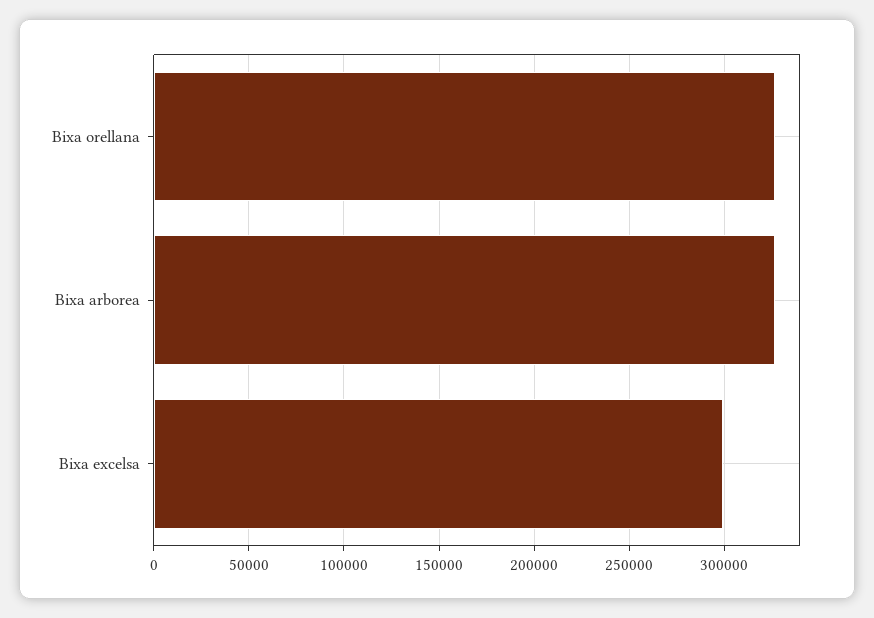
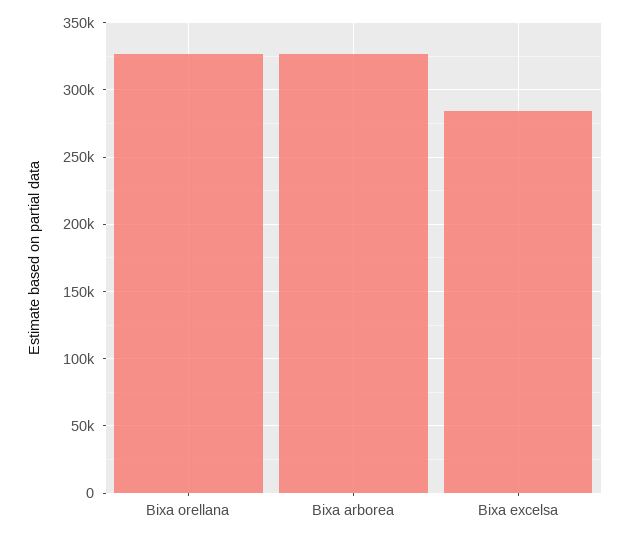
Bixa excelsa: 300000 -> 285000

